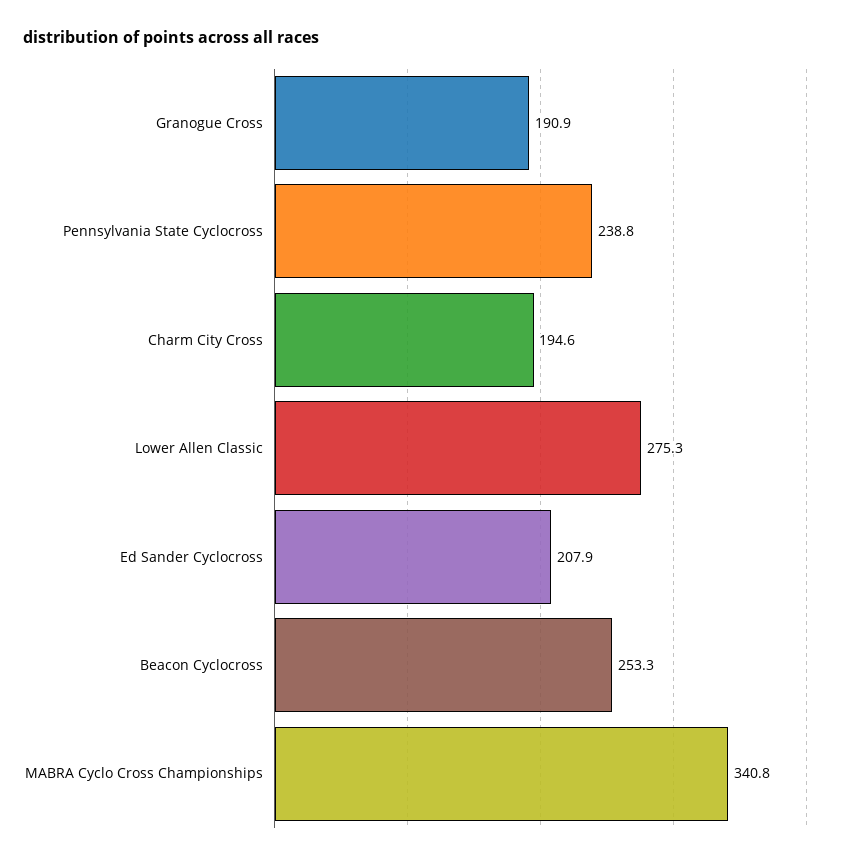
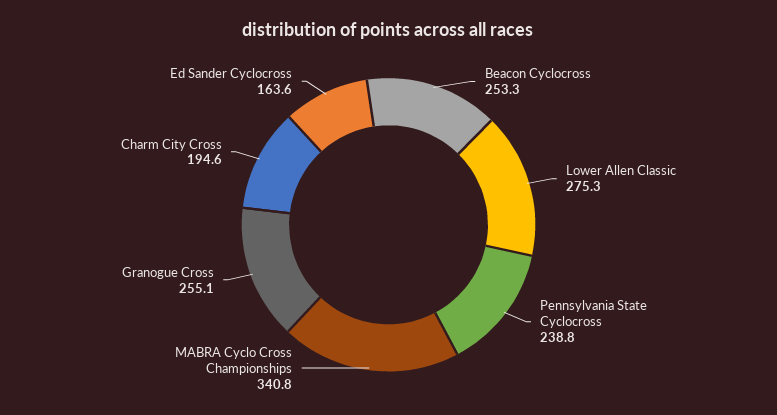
Granogue Cross: 190.9 -> 255.1
Ed Sander Cyclocross: 207.9 -> 163.6

